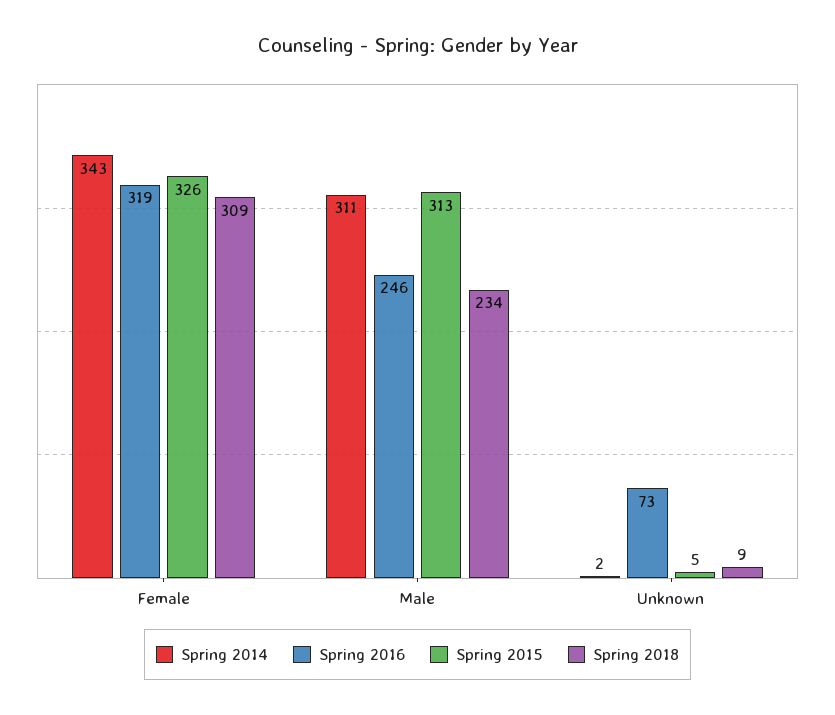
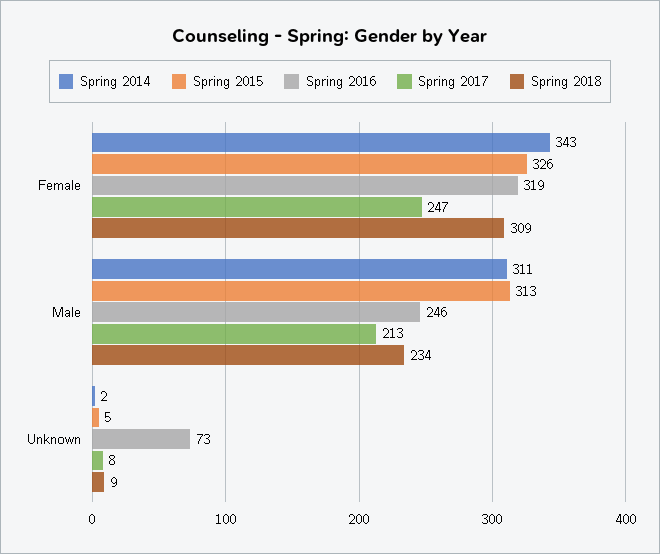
Spring 2017, Female: none -> 247
Spring 2017, Male: none -> 213
Spring 2017, Unknown: none -> 8

